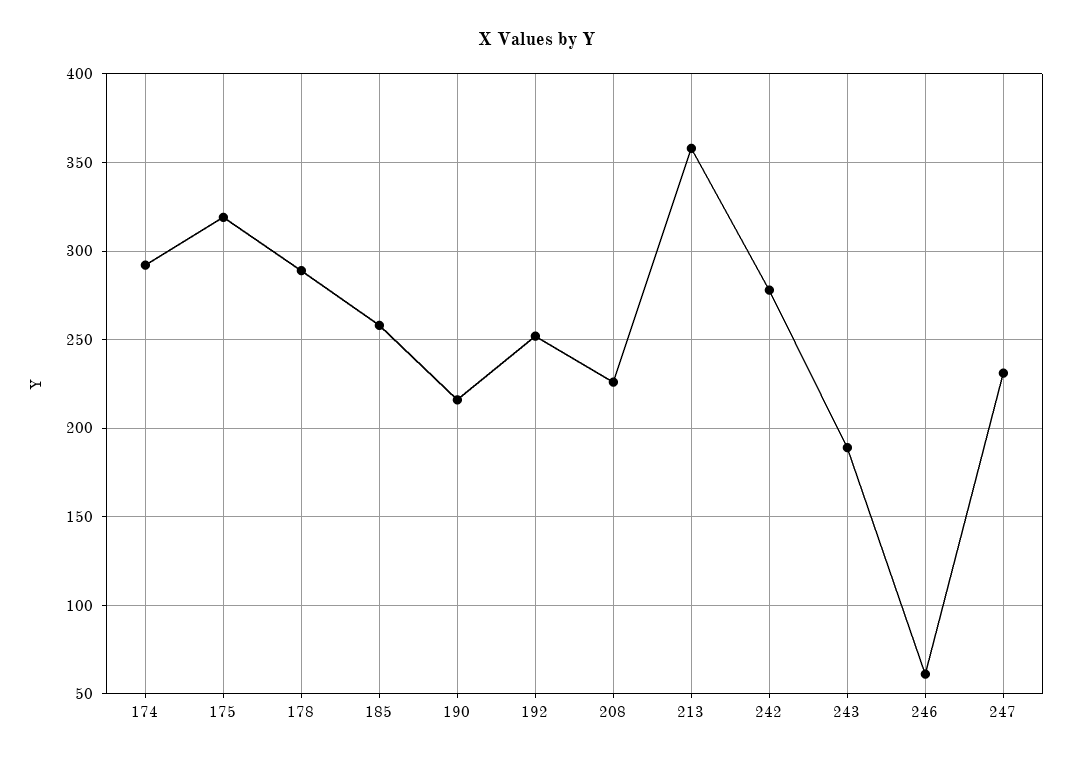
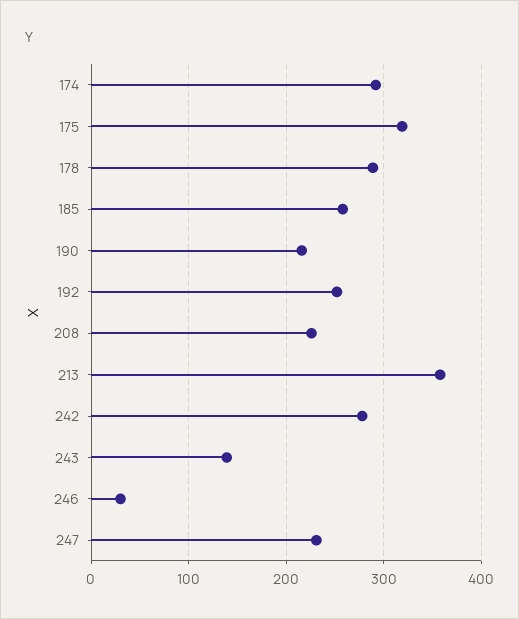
243: 190 -> 140
246: 60 -> 30

